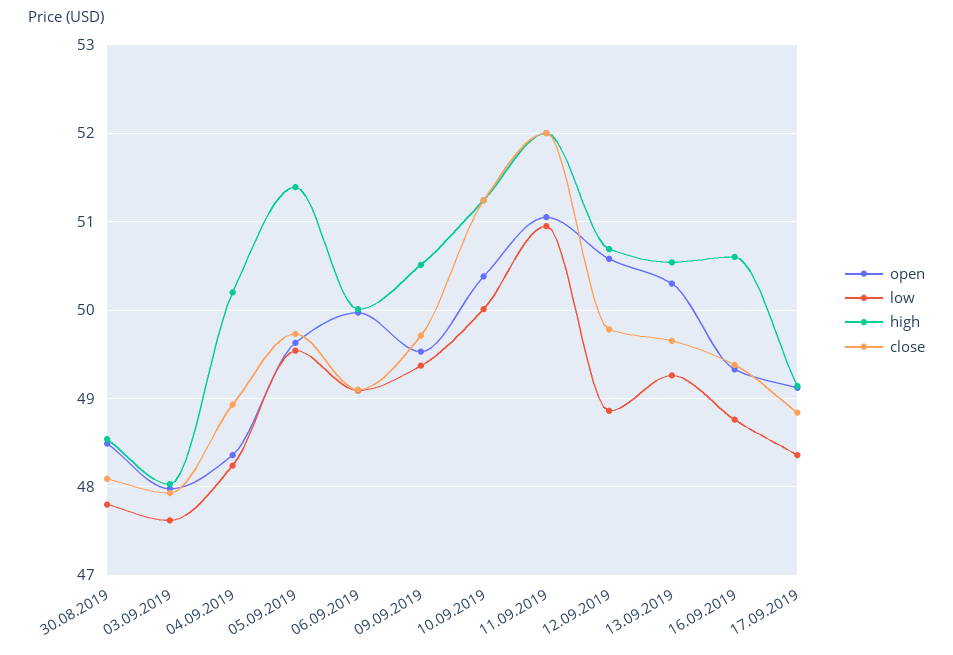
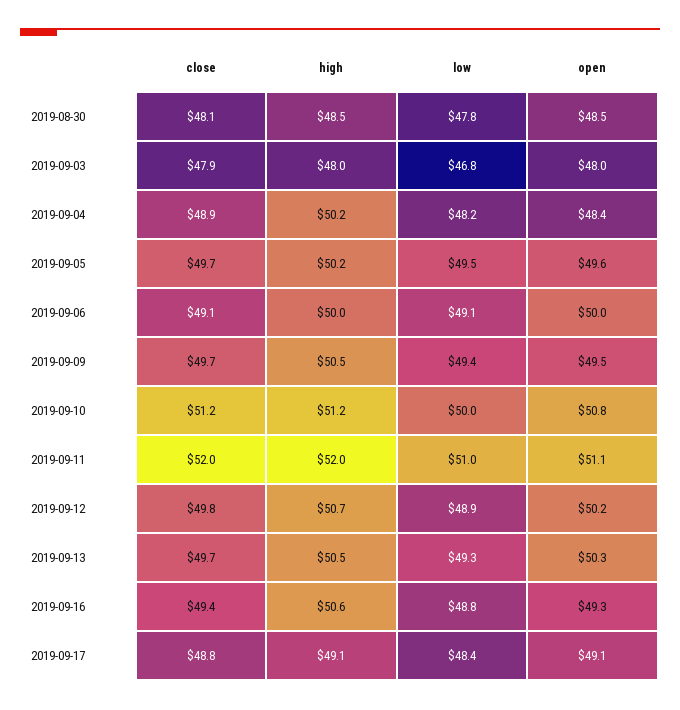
low, 03.09.2019: 47.6 -> 46.8
high, 05.09.2019: 51.4 -> 50.2
open, 10.09.2019: 50.4 -> 50.8
open, 12.09.2019: 50.6 -> 50.2

